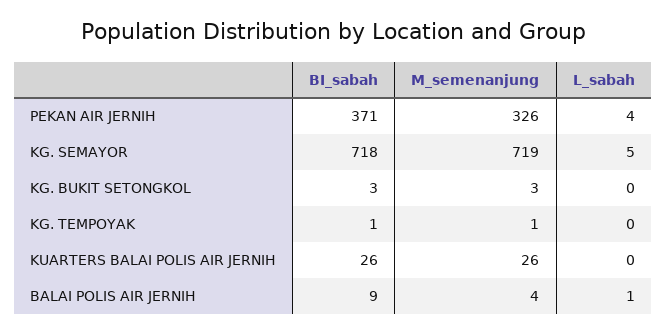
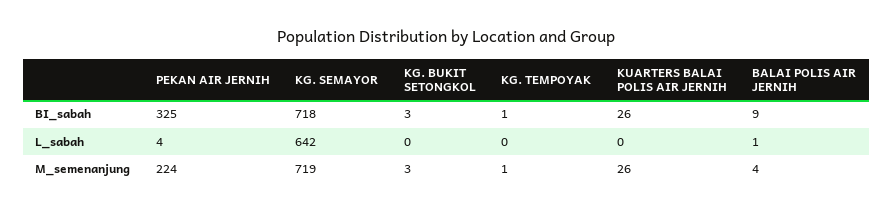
BI_sabah, PEKAN AIR JERNIH: 371 -> 325
M_semenanjung, PEKAN AIR JERNIH: 326 -> 224
L_sabah, KG. SEMAYOR: 5 -> 642

